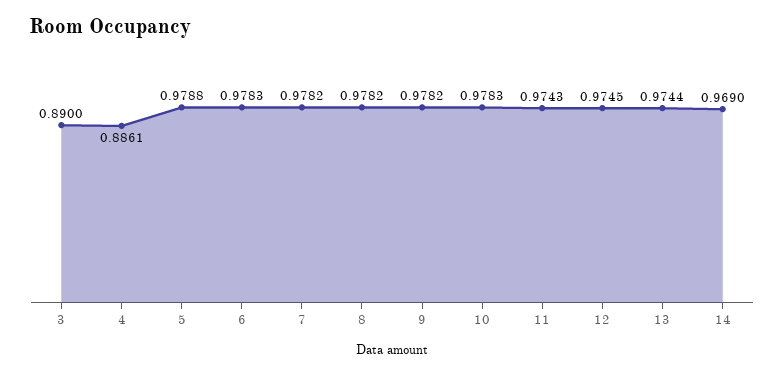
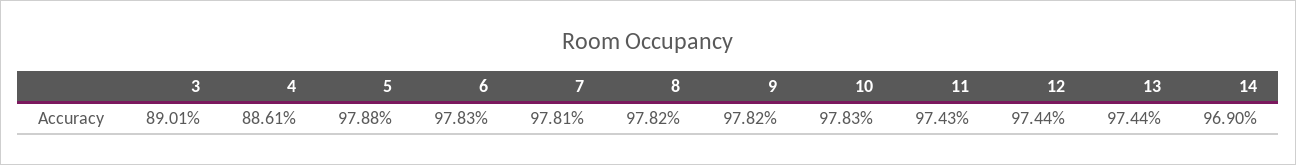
3: 0.89 -> 0.8901
7: 0.9782 -> 0.9781
12: 0.9745 -> 0.9744

